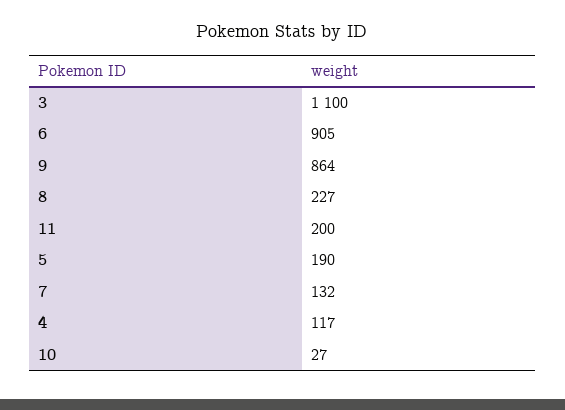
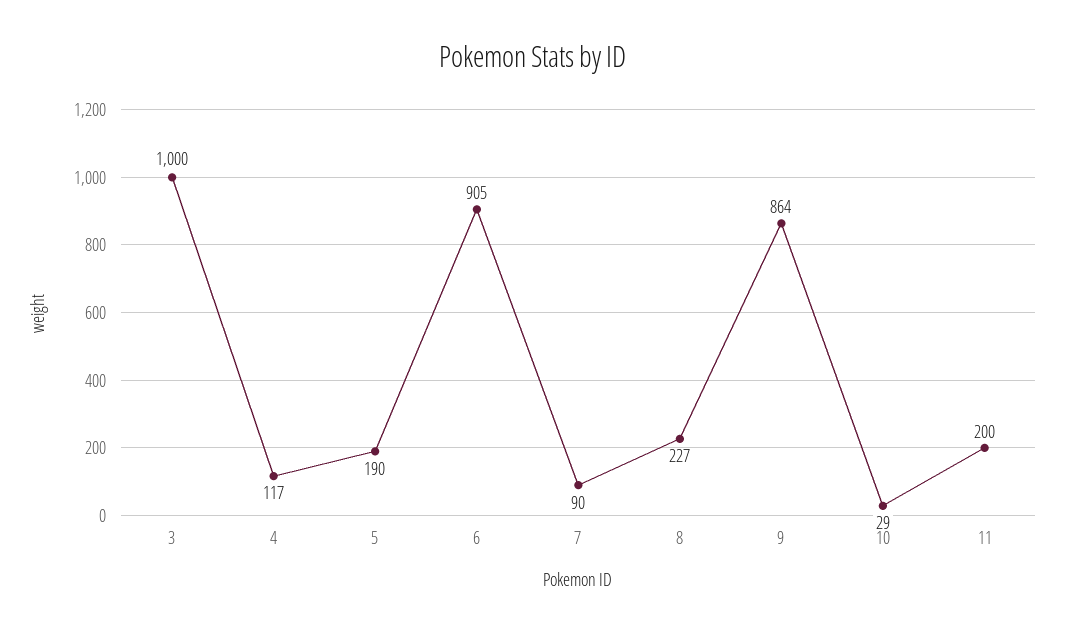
3: 1100 -> 1000
7: 132 -> 90
10: 27 -> 29

